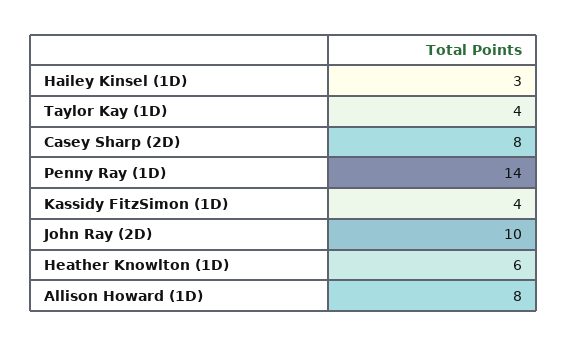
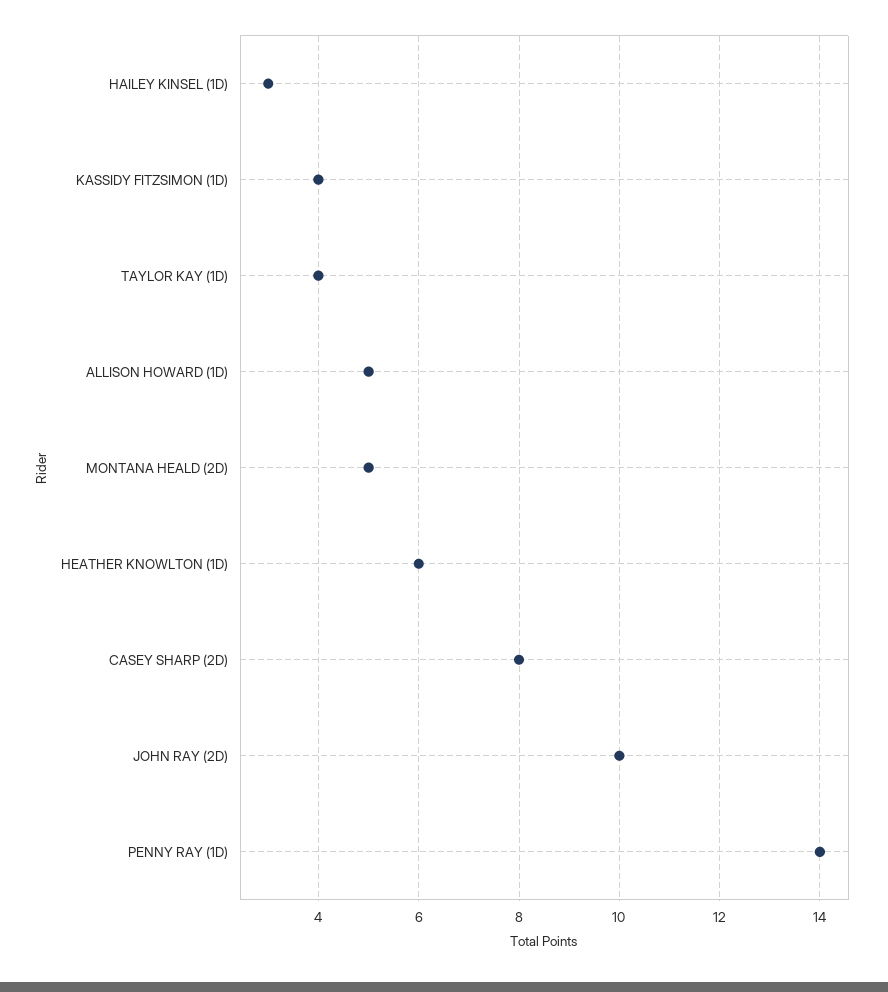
Allison Howard (1D): 8 -> 5
MONTANA HEALD (2D): none -> 5

